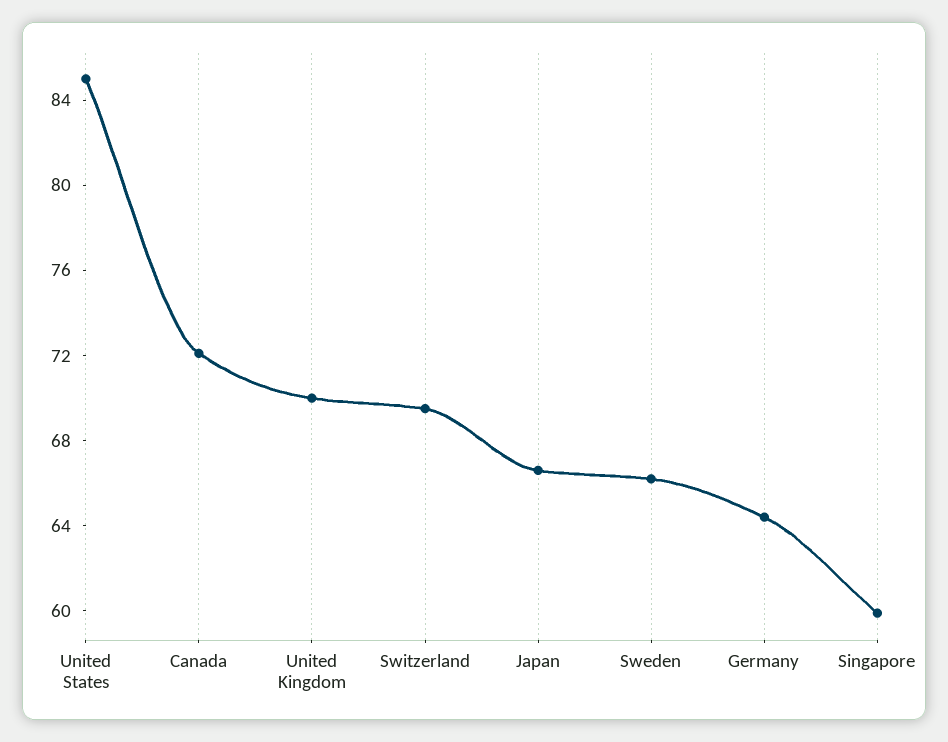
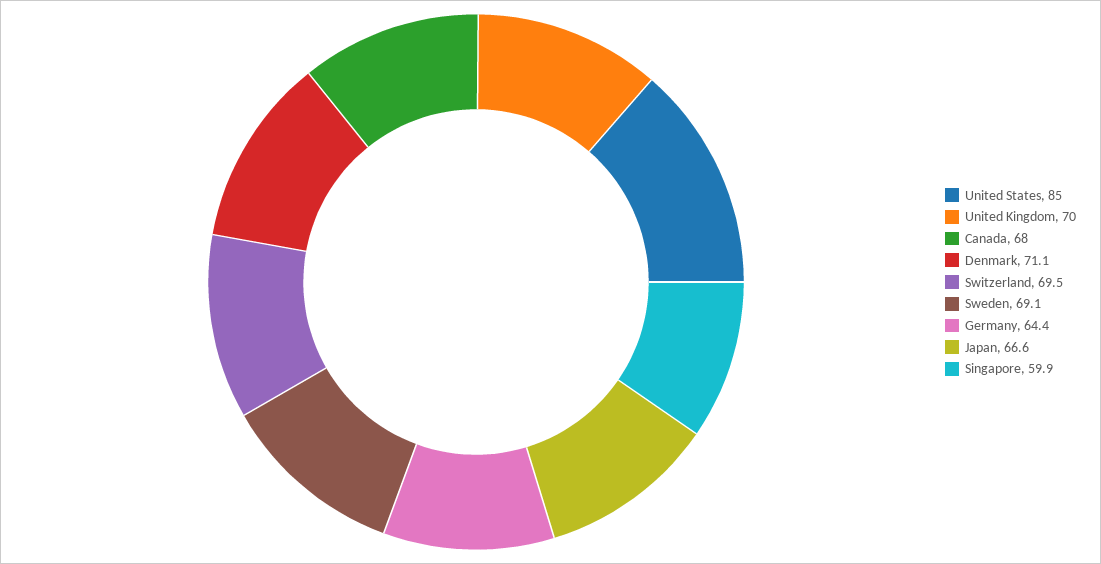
Canada: 72 -> 68
Sweden: 66 -> 69.1
Denmark: none -> 71.1

